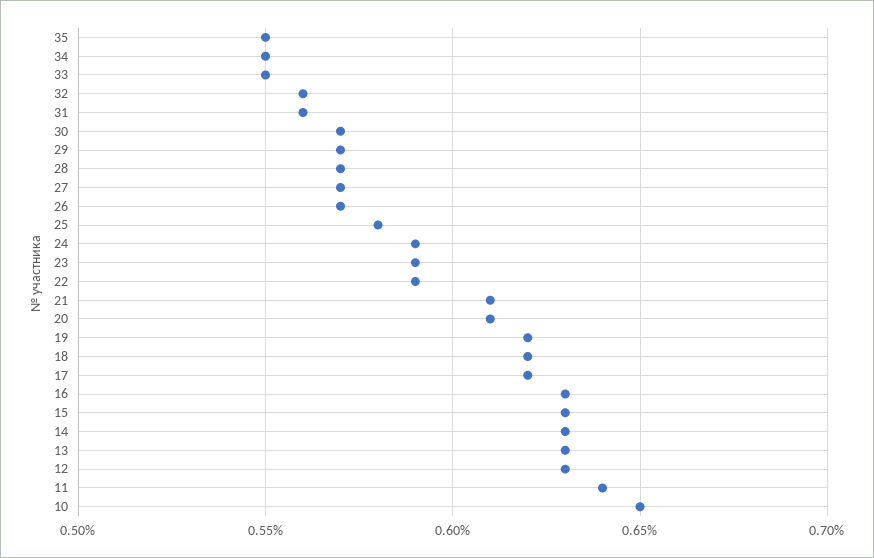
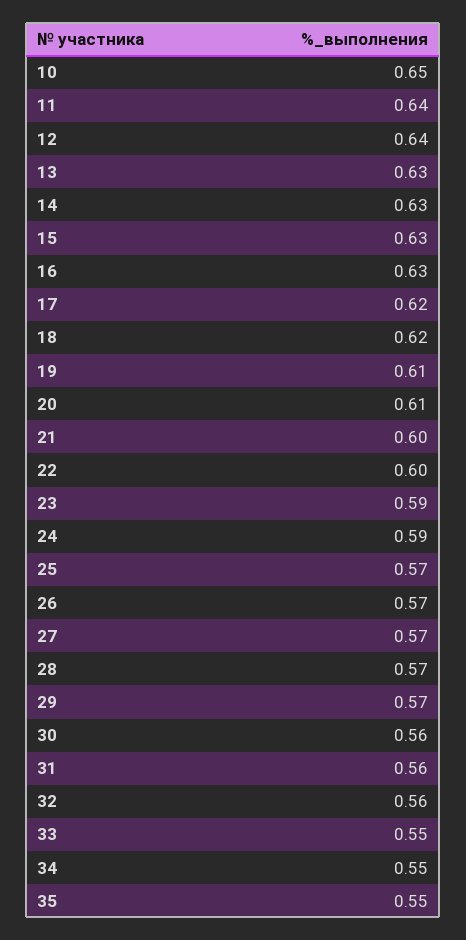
30: 0.57 -> 0.56
25: 0.58 -> 0.57
22: 0.59 -> 0.6
21: 0.61 -> 0.6
19: 0.62 -> 0.61
12: 0.63 -> 0.64

